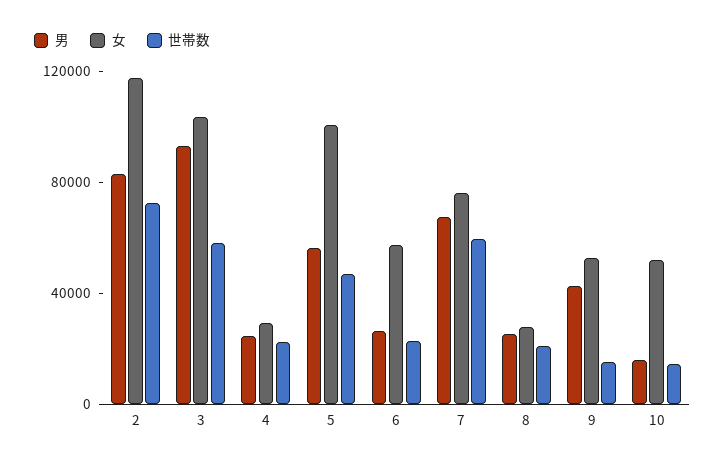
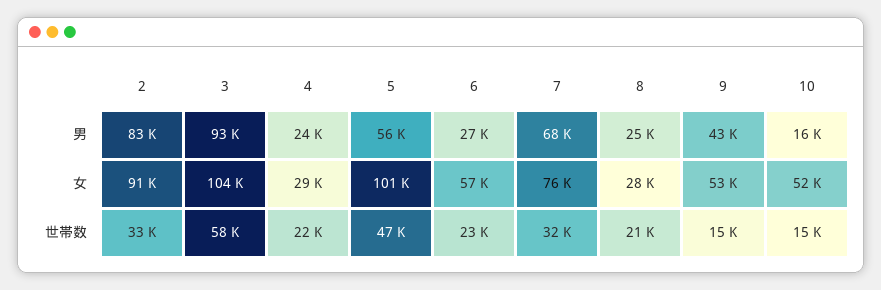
女, 2: 120000 -> 91000
世帯数, 2: 70000 -> 33000
世帯数, 7: 60000 -> 32000

